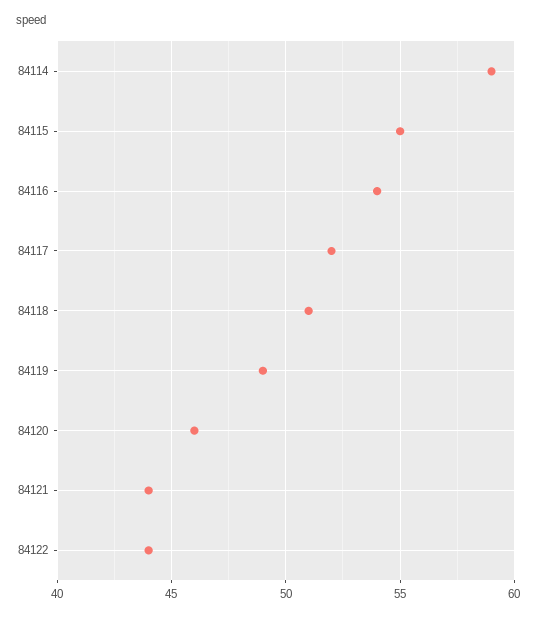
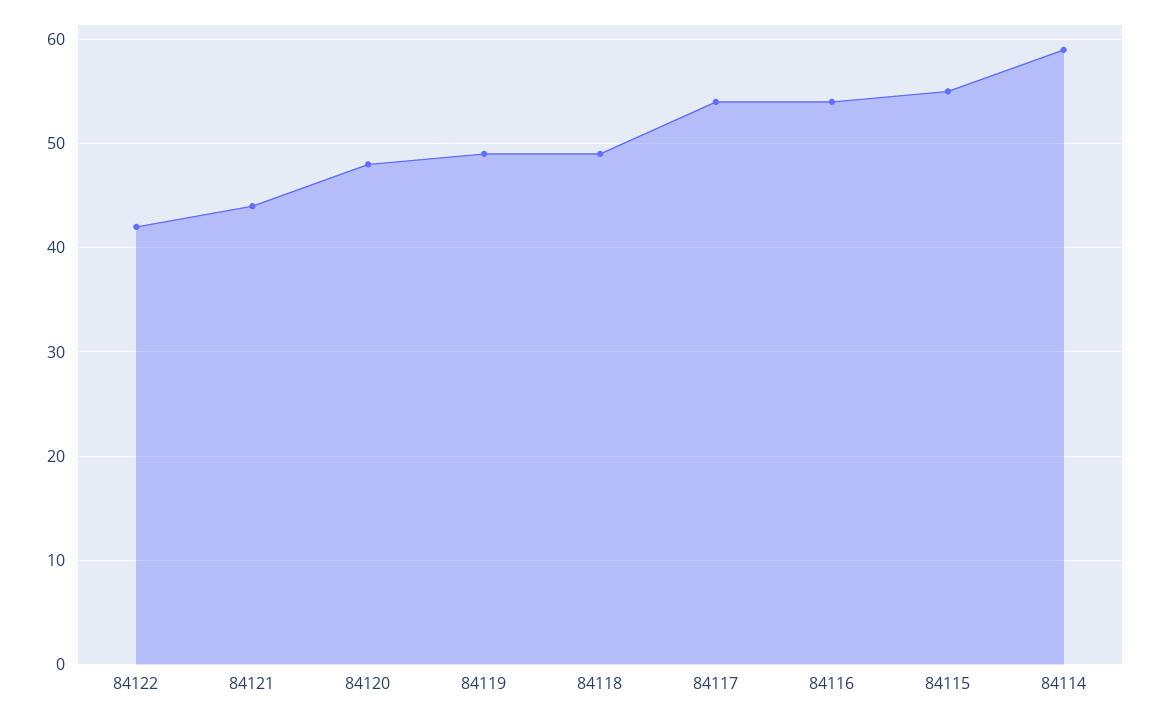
84117: 52 -> 54
84118: 51 -> 49
84120: 46 -> 48
84122: 44 -> 42

